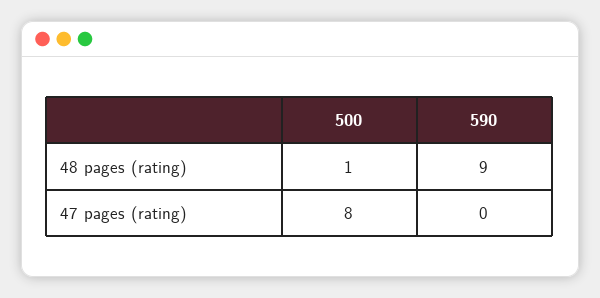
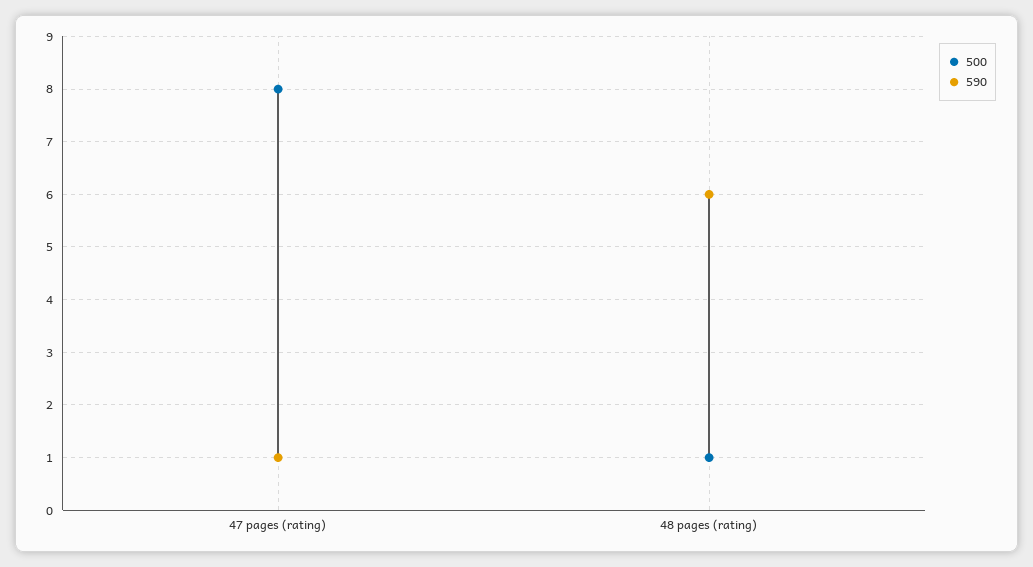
590, 48 pages (rating): 9 -> 6
590, 47 pages (rating): 0 -> 1

